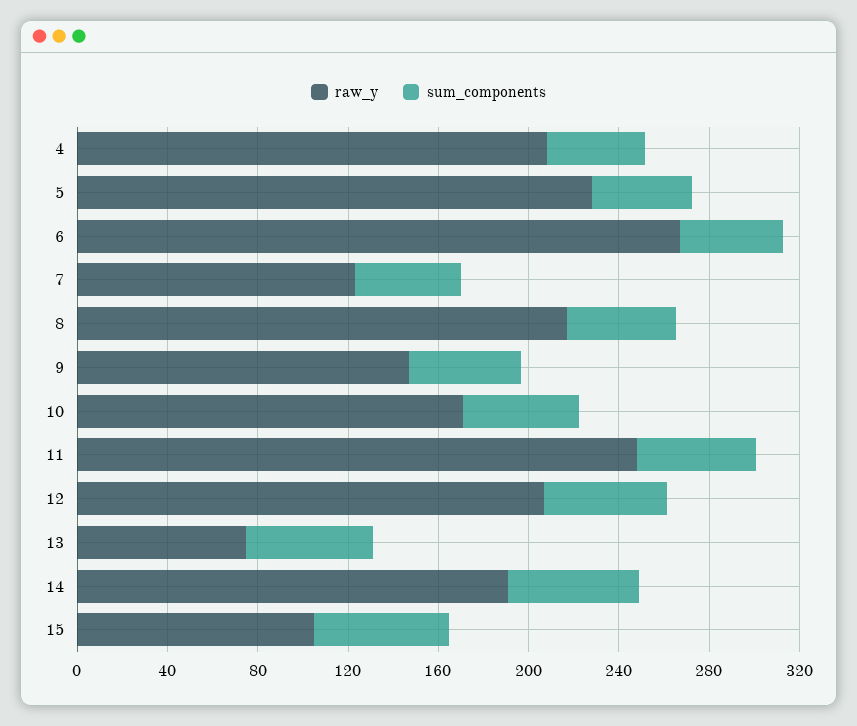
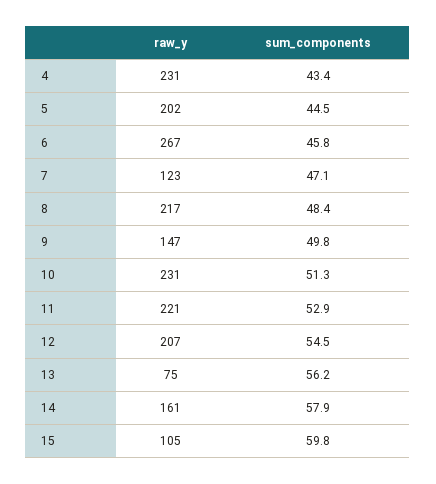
raw_y, 4: 210 -> 231
raw_y, 5: 230 -> 202
raw_y, 10: 170 -> 231
raw_y, 11: 250 -> 221
raw_y, 14: 190 -> 161

